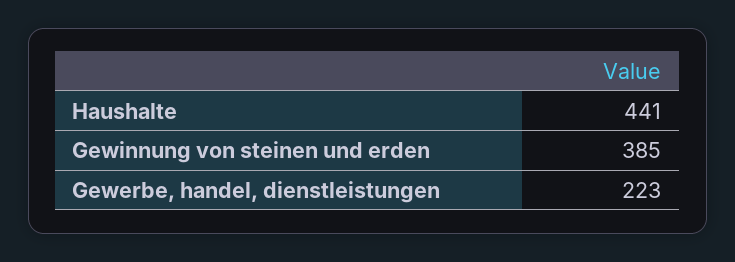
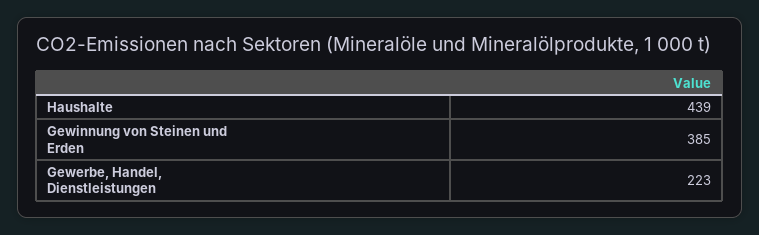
Haushalte: 441 -> 439

